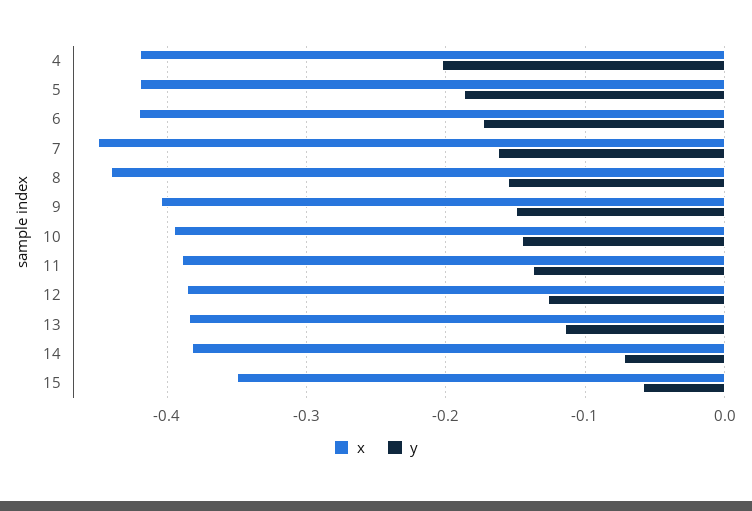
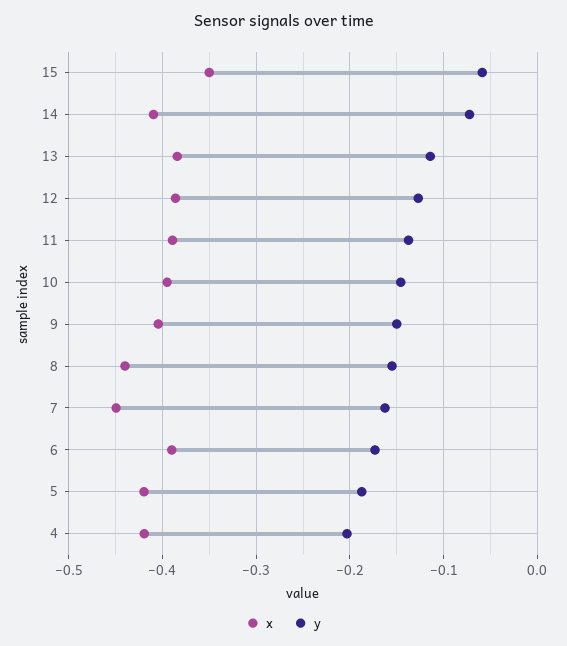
x, 6: -0.42 -> -0.39
x, 14: -0.38 -> -0.41

